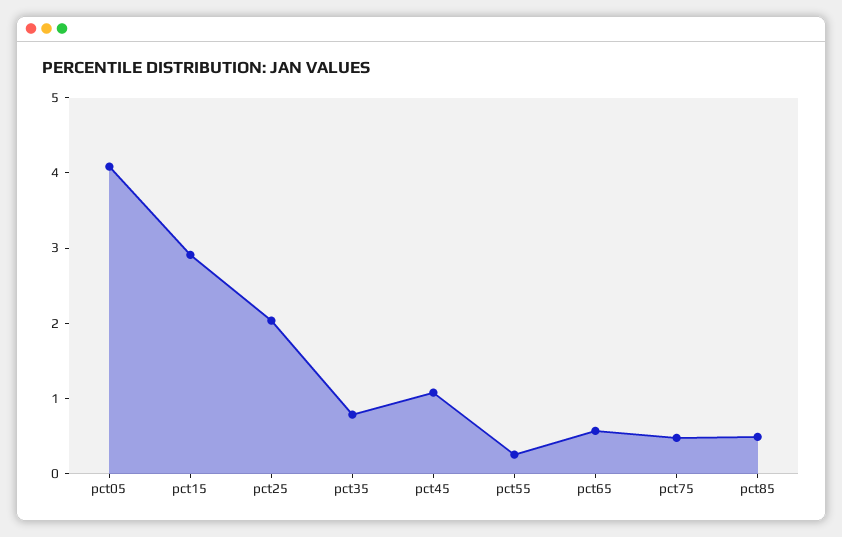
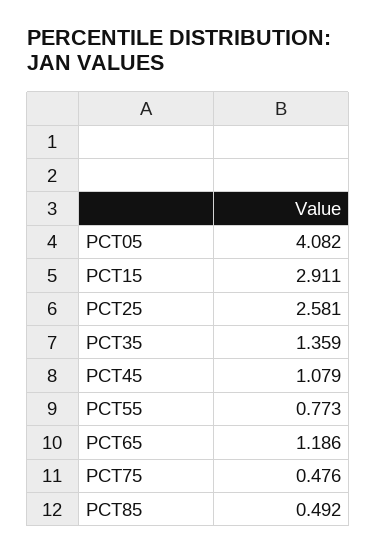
pct25: 2 -> 2.581
pct35: 0.8 -> 1.359
pct55: 0.2 -> 0.773
pct65: 0.6 -> 1.186

